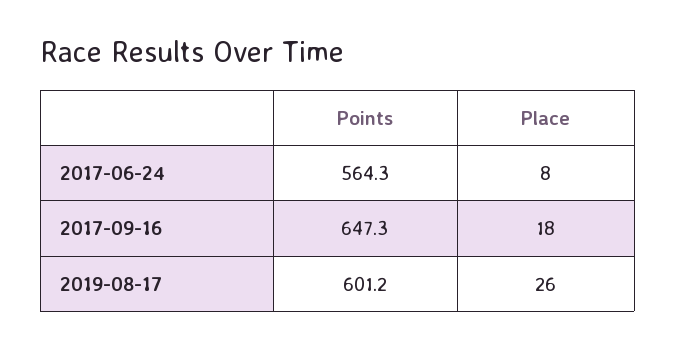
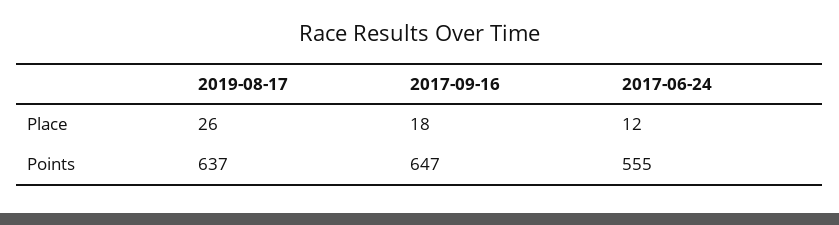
Points, 2017-06-24: 564.3 -> 555
Place, 2017-06-24: 8 -> 12
Points, 2019-08-17: 601.2 -> 637

